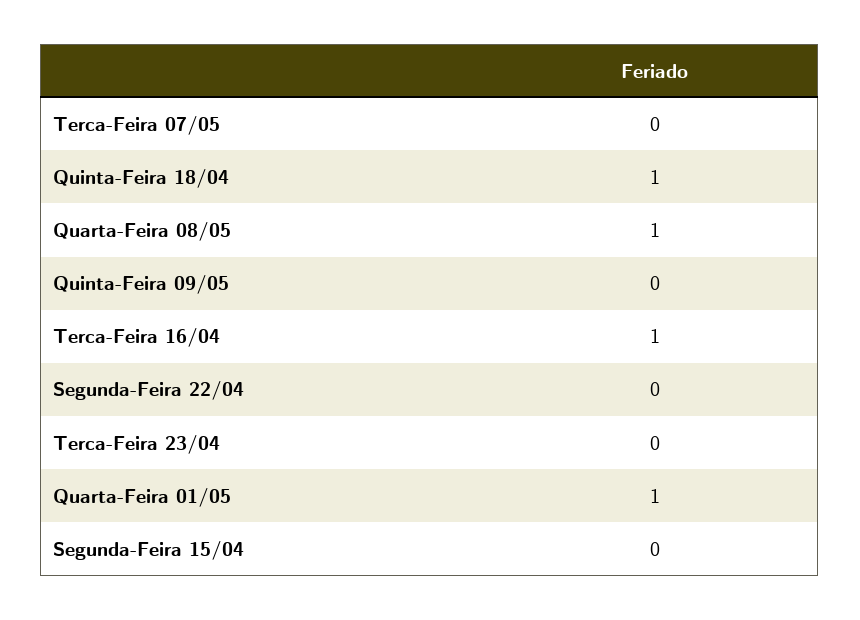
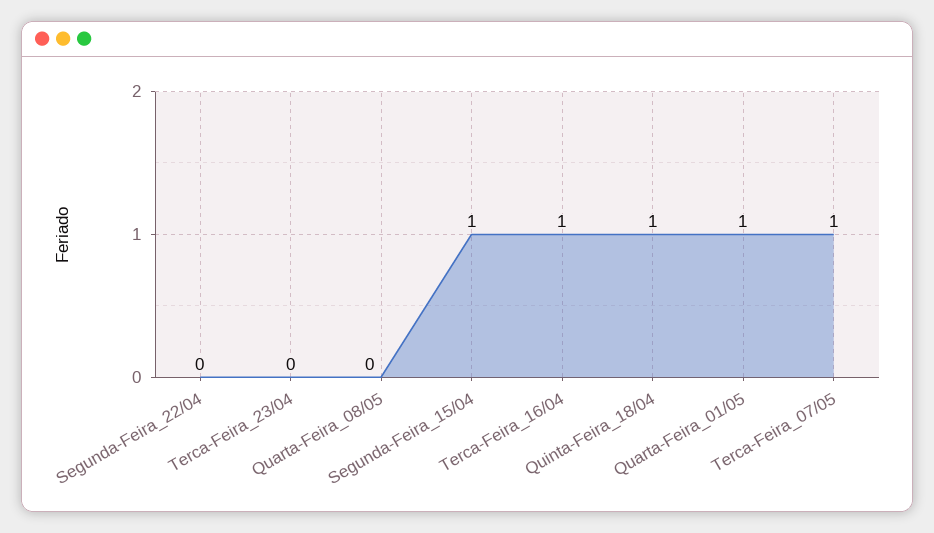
Terca-Feira 07/05: 0 -> 1
Quarta-Feira 08/05: 1 -> 0
Quinta-Feira 09/05: 0 -> none
Segunda-Feira 15/04: 0 -> 1

